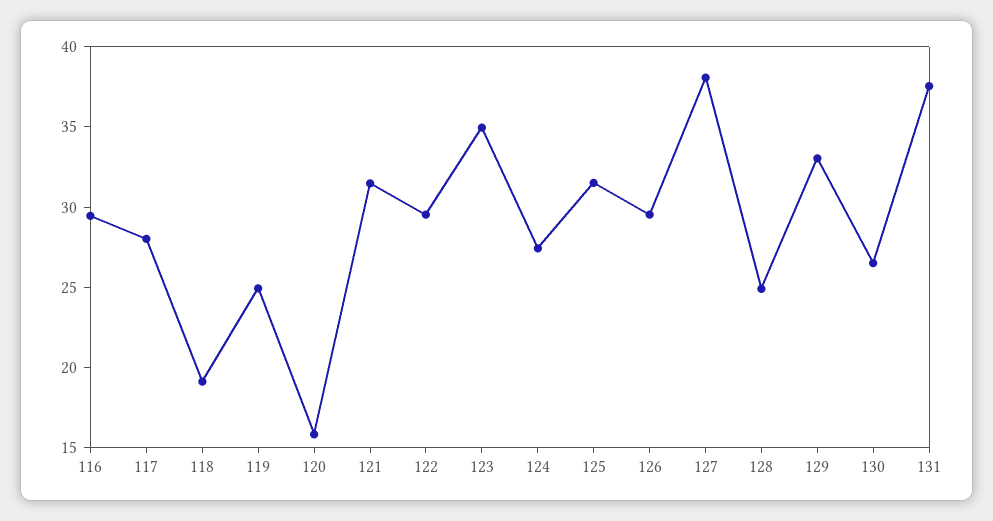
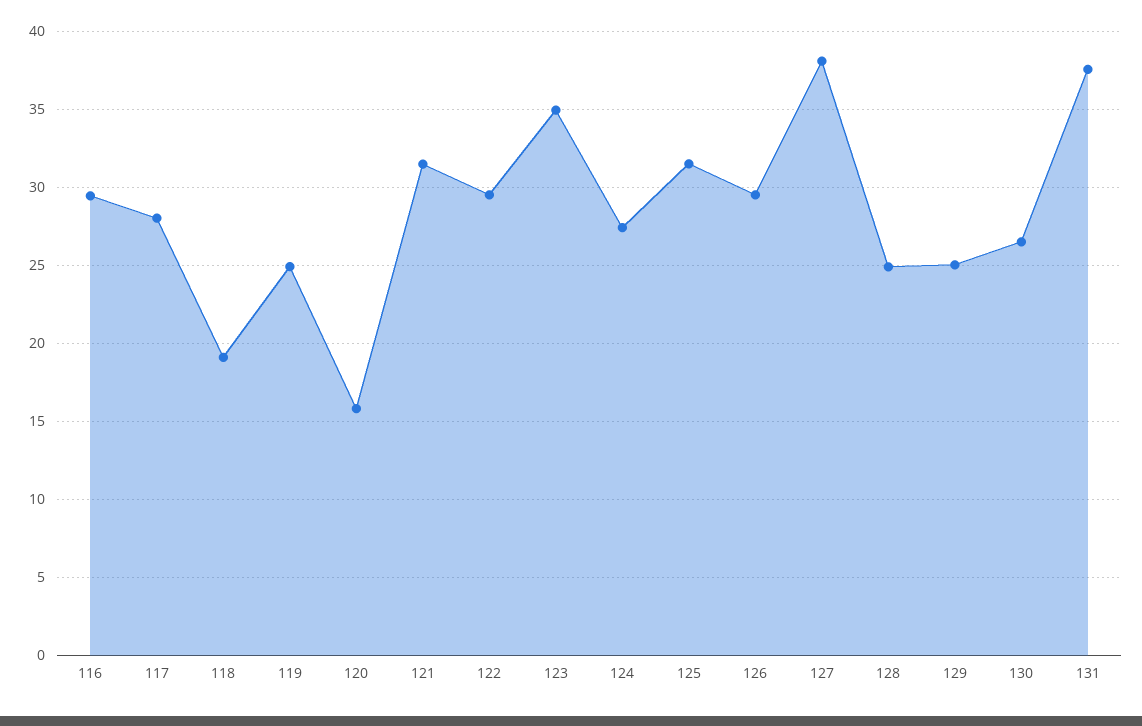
129: 33 -> 25

